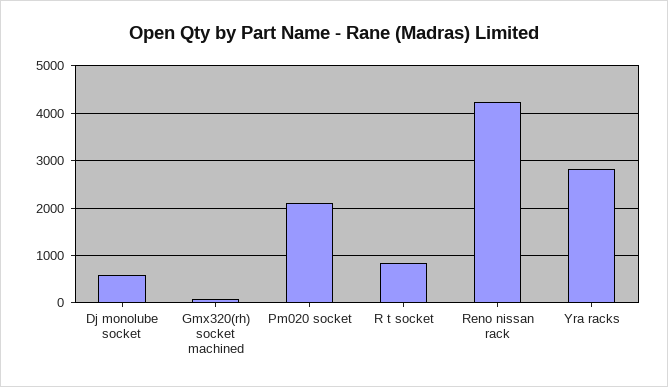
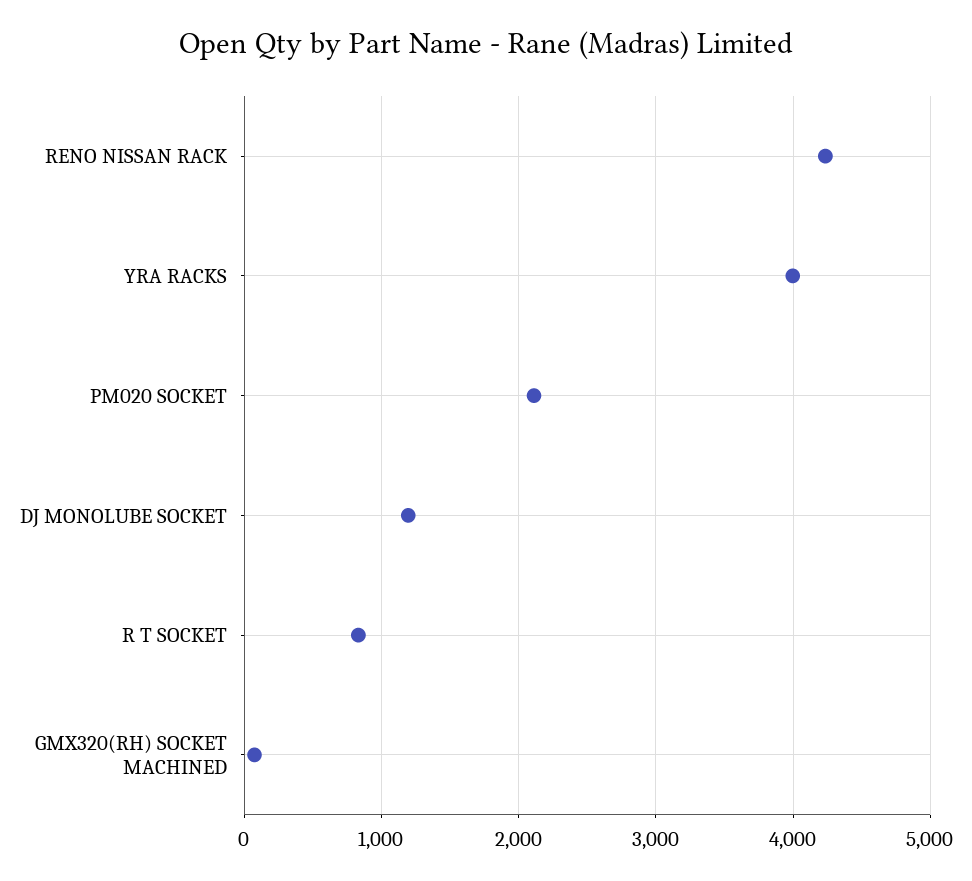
Dj monolube socket: 600 -> 1200
Yra racks: 2800 -> 4000

